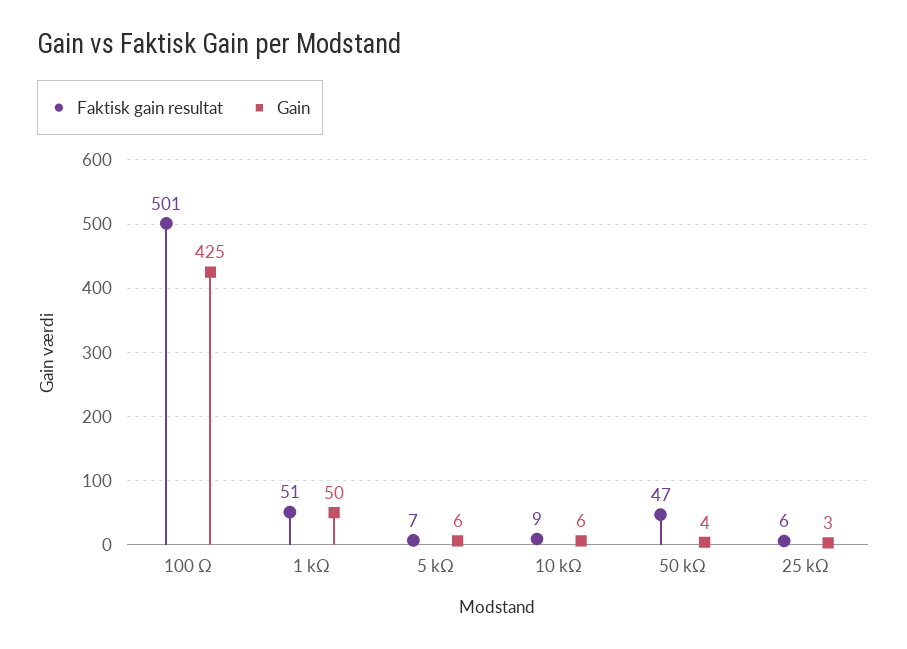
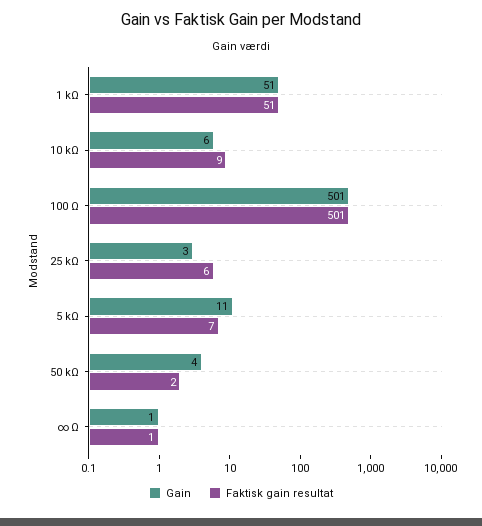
Gain, 100 Ω: 425 -> 501
Gain, 1 kΩ: 50 -> 51
Gain, 5 kΩ: 6 -> 11
Faktisk gain resultat, 50 kΩ: 47 -> 2
Gain, ∞ Ω: none -> 1
Faktisk gain resultat, ∞ Ω: none -> 1

